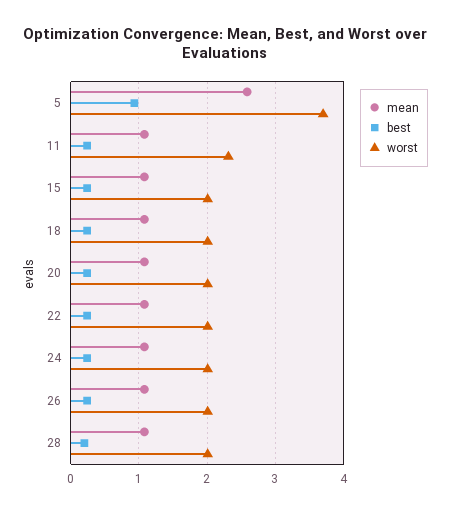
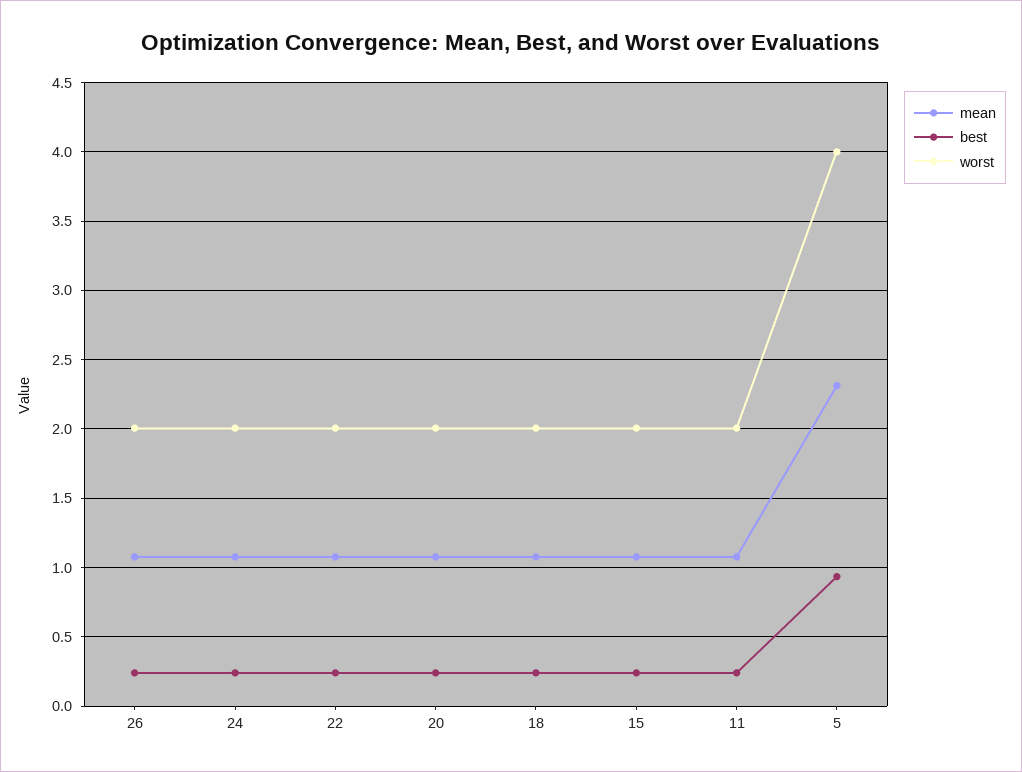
mean, 5: 2.6 -> 2.3
worst, 5: 3.7 -> 4
worst, 11: 2.3 -> 2
mean, 28: 1.1 -> none
best, 28: 0.2 -> none
worst, 28: 2 -> none

